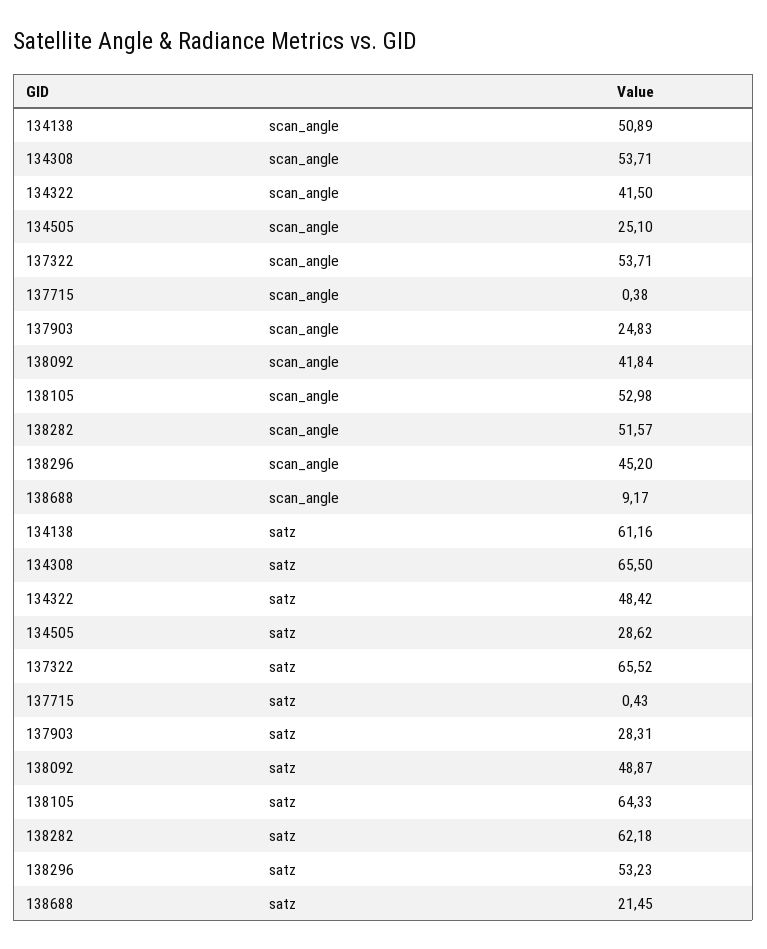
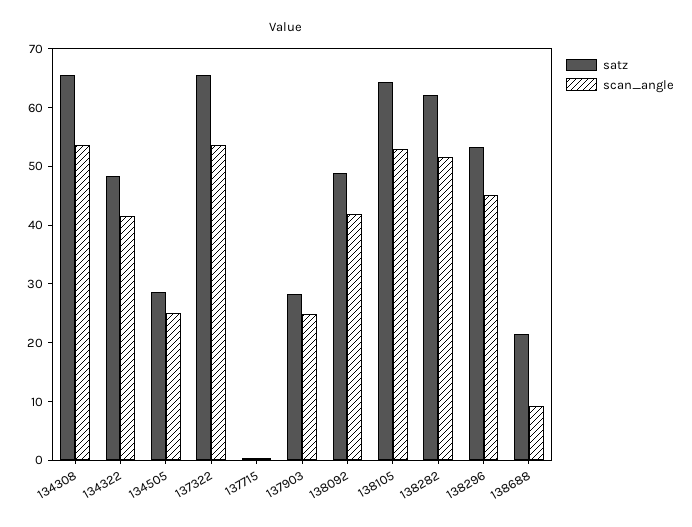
scan_angle, 134138: 50.89 -> none
satz, 134138: 61.16 -> none

